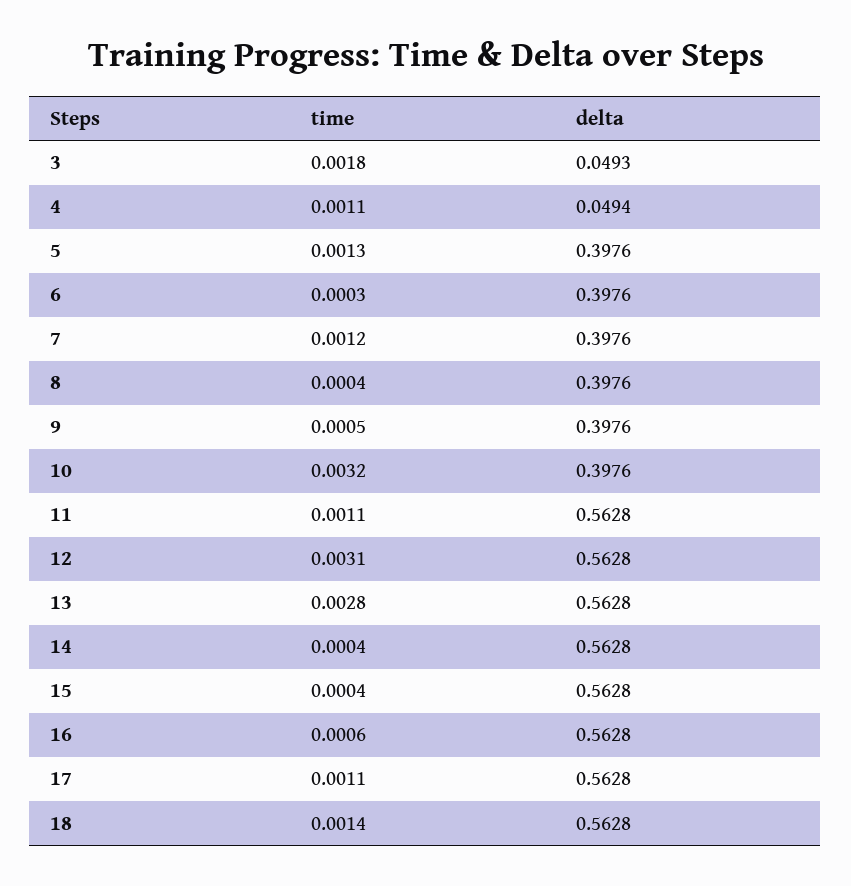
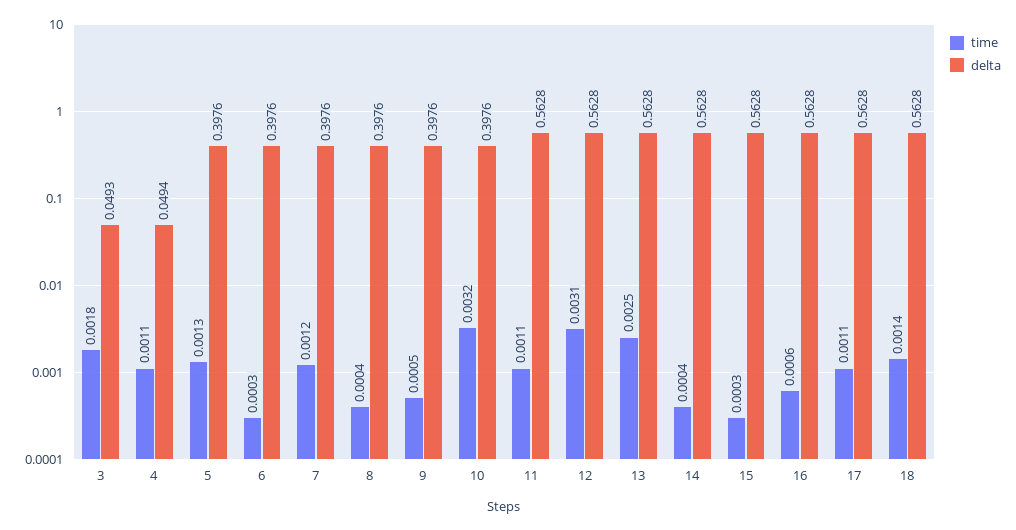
time, 13: 0.0028 -> 0.0025
time, 15: 0.0004 -> 0.0003

